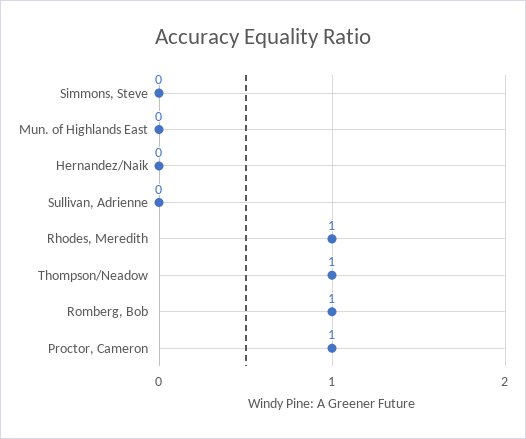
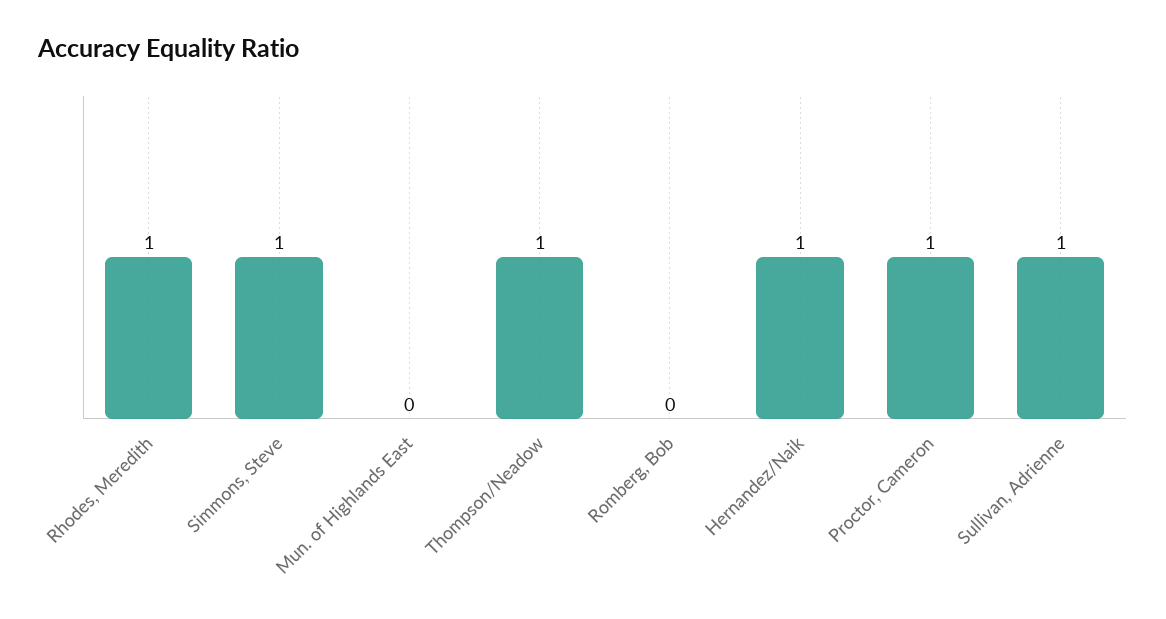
Simmons, Steve: 0 -> 1
Hernandez/Naik: 0 -> 1
Sullivan, Adrienne: 0 -> 1
Romberg, Bob: 1 -> 0

